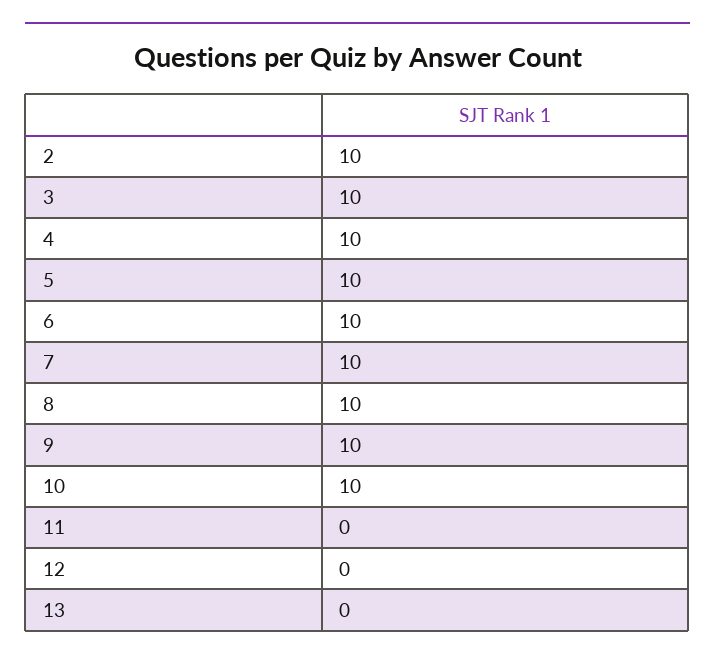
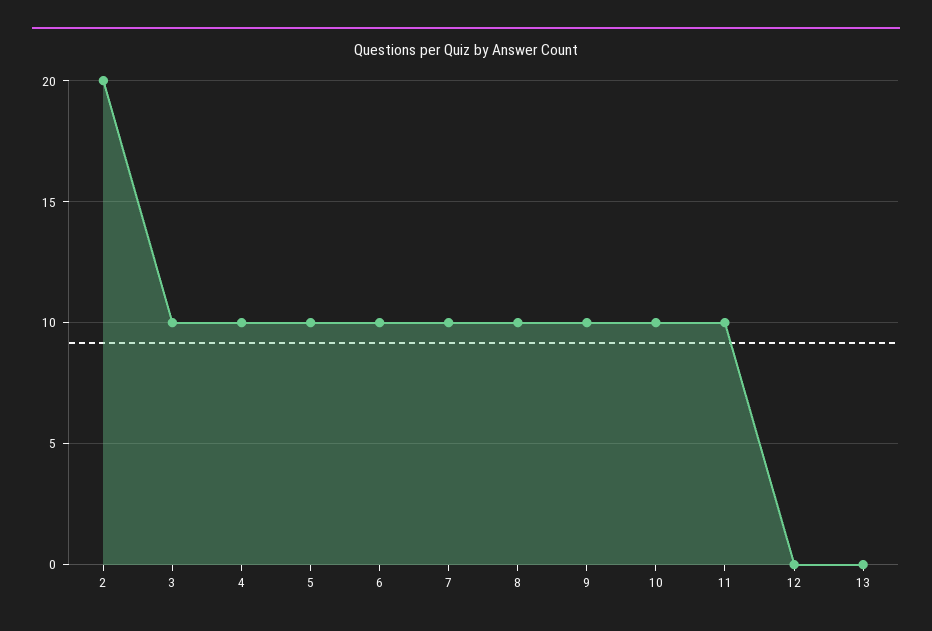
2: 10 -> 20
11: 0 -> 10

